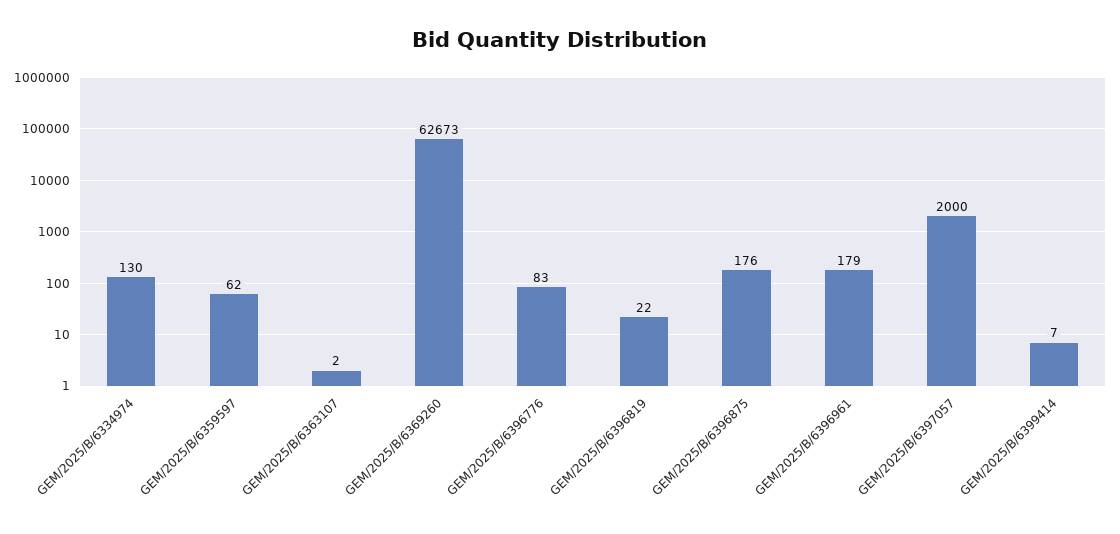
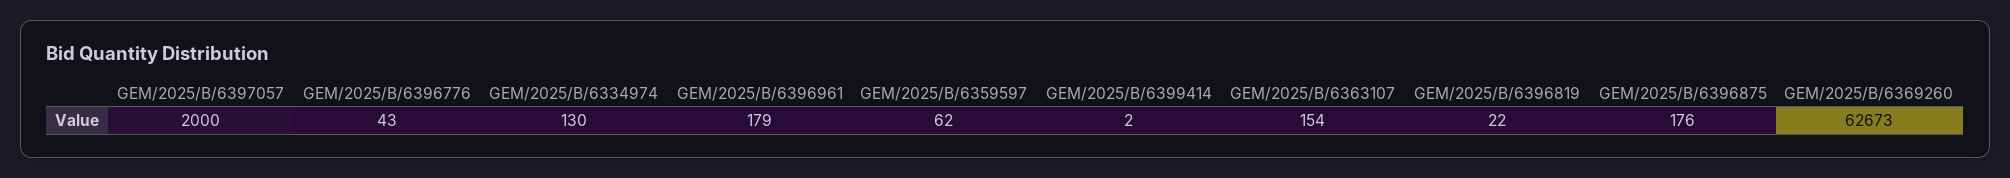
GEM/2025/B/6363107: 2 -> 154
GEM/2025/B/6396776: 83 -> 43
GEM/2025/B/6399414: 7 -> 2

